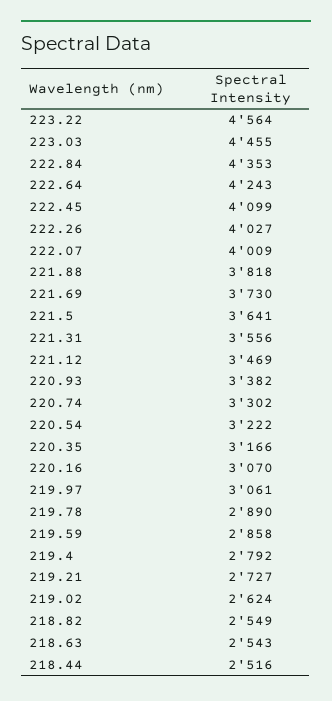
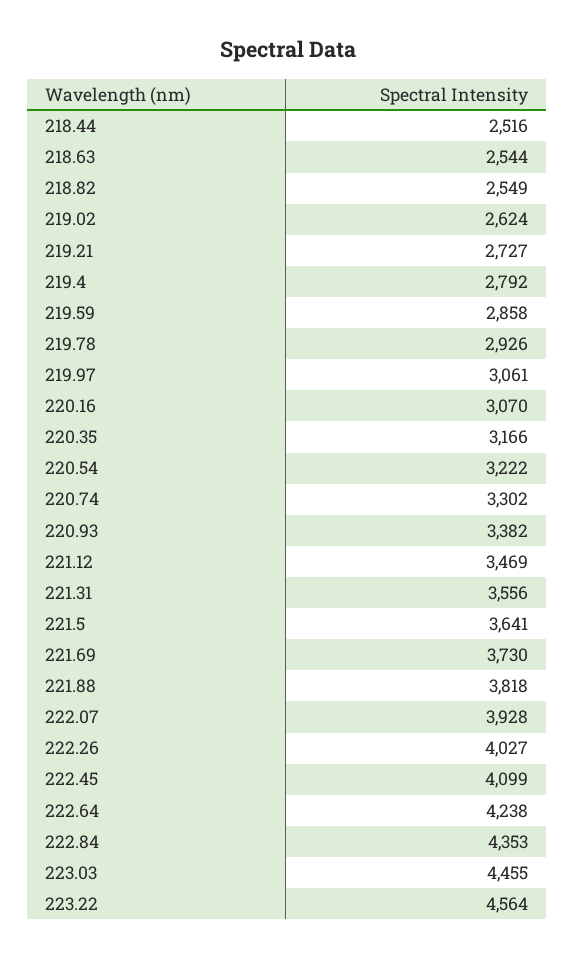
222.64: 4243 -> 4238
222.07: 4009 -> 3928
219.78: 2890 -> 2926
218.63: 2543 -> 2544

